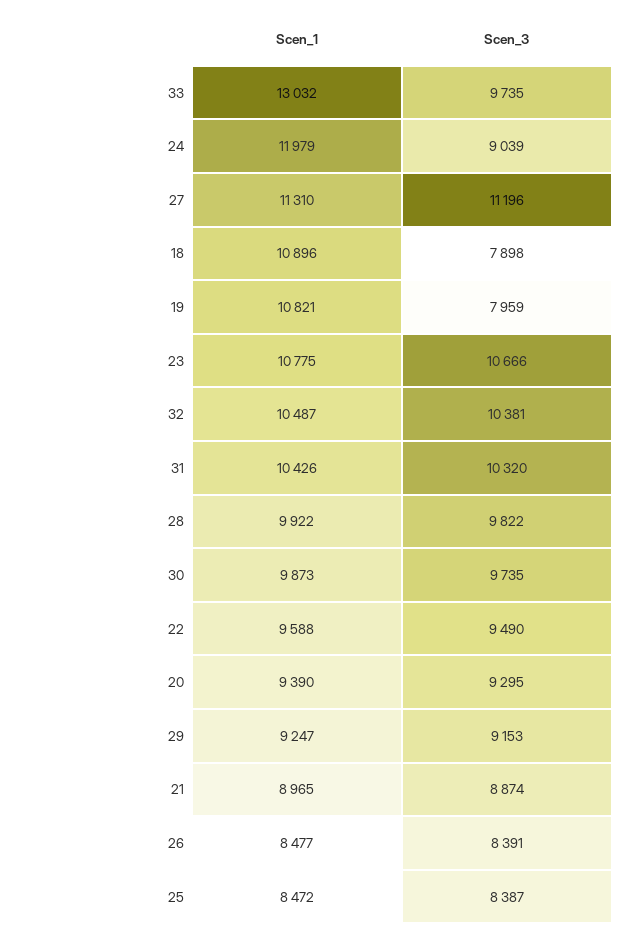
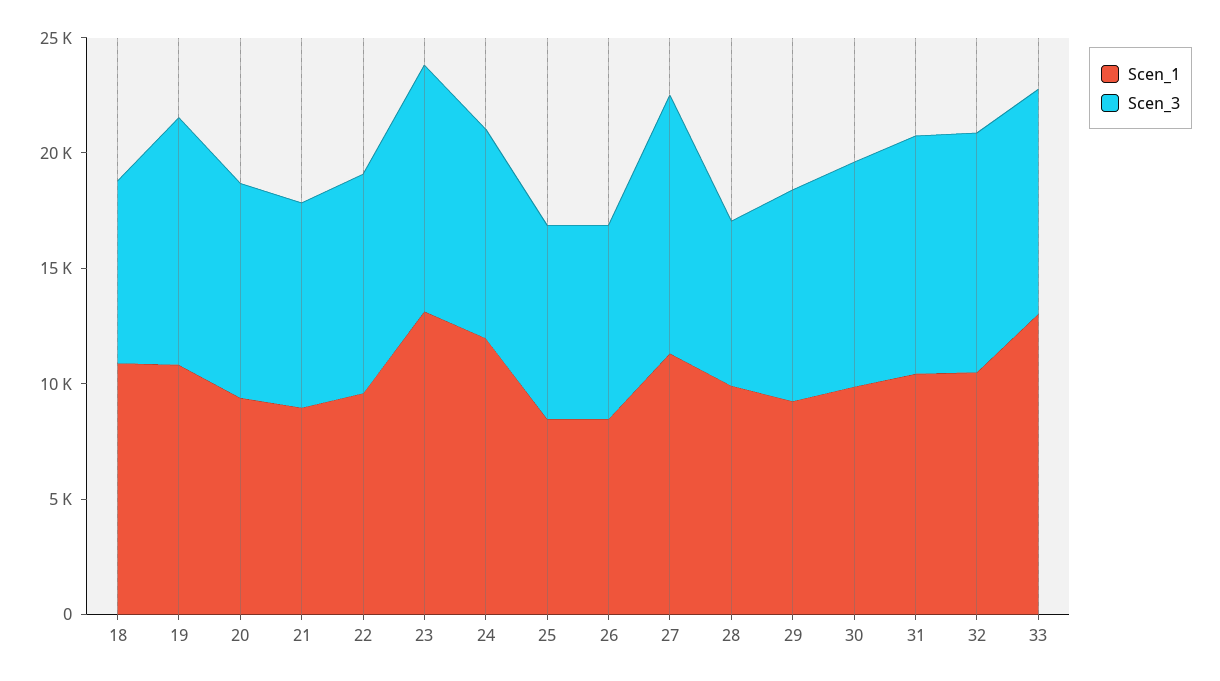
Scen_3, 19: 7959 -> 11000
Scen_1, 23: 10775 -> 13000
Scen_3, 28: 9822 -> 7000

